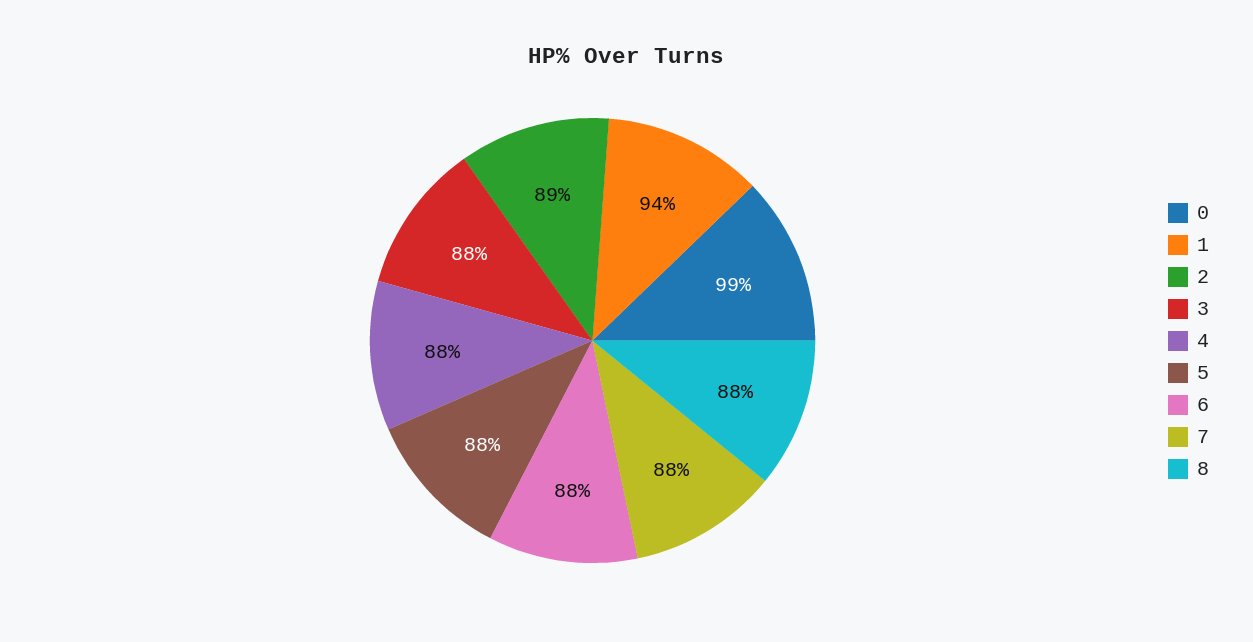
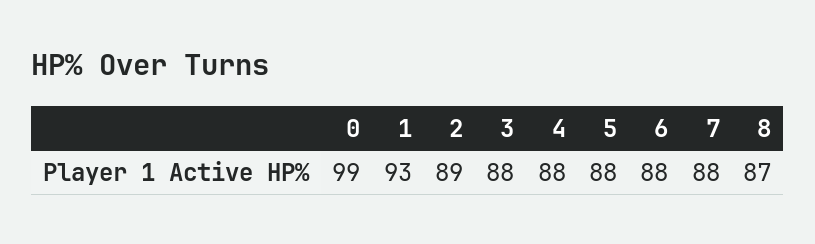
1: 94 -> 93
8: 88 -> 87

